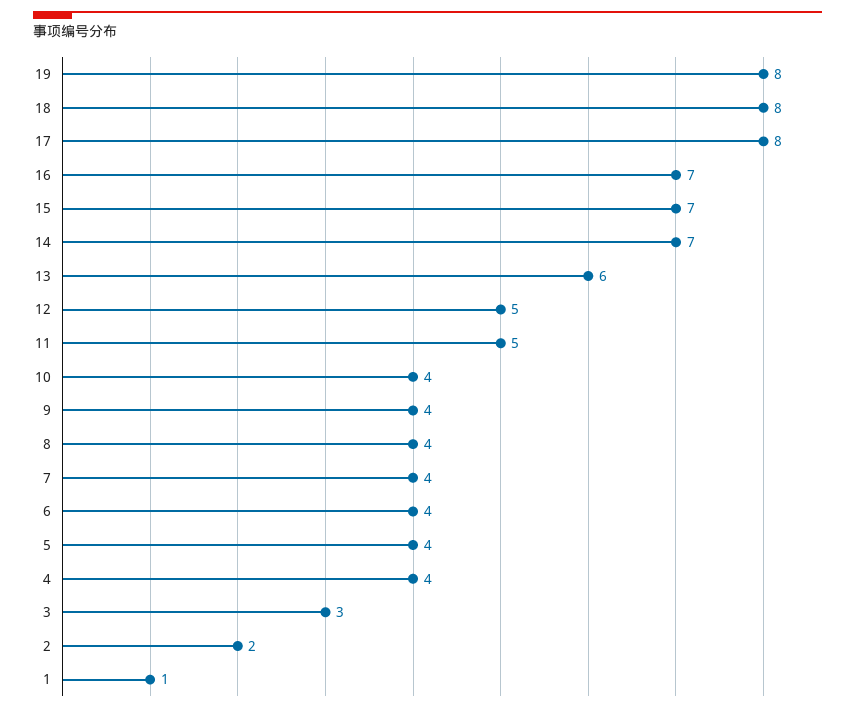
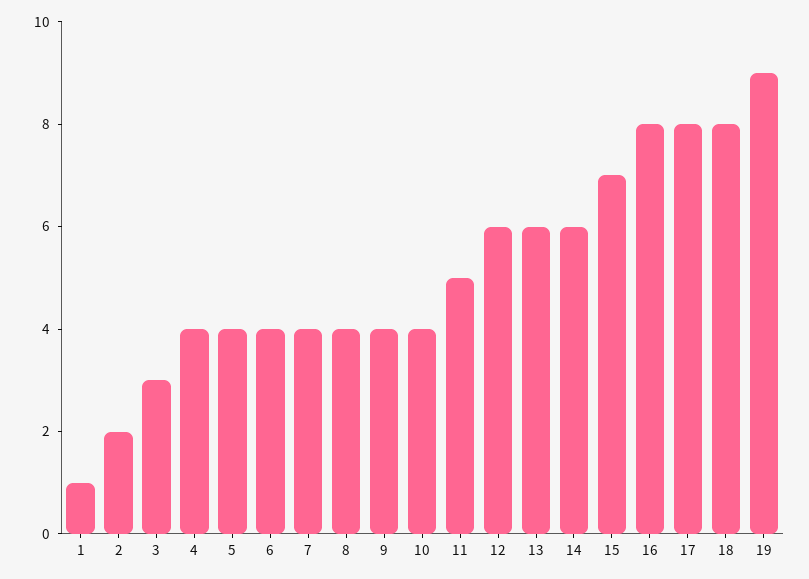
19: 8 -> 9
16: 7 -> 8
14: 7 -> 6
12: 5 -> 6

